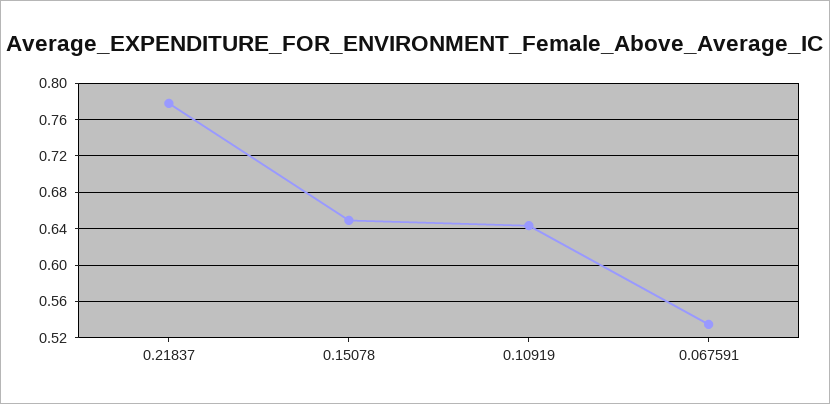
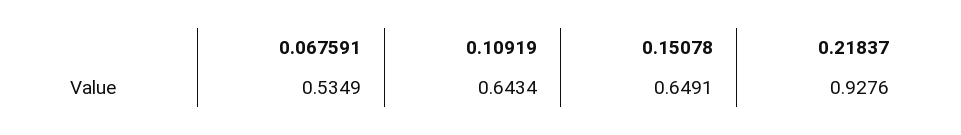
0.21837: 0.78 -> 0.9276

